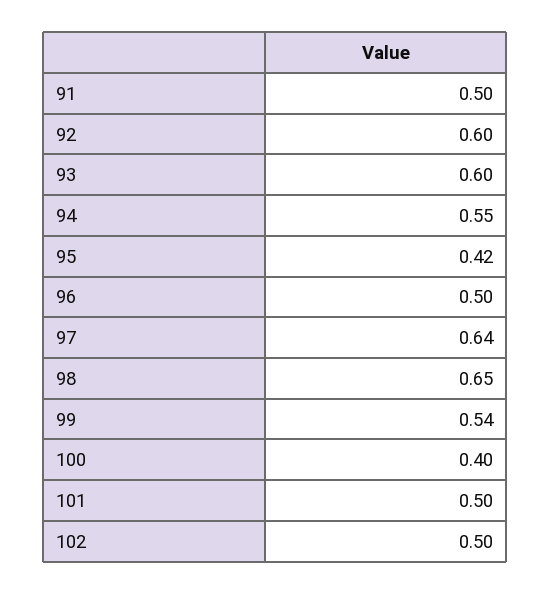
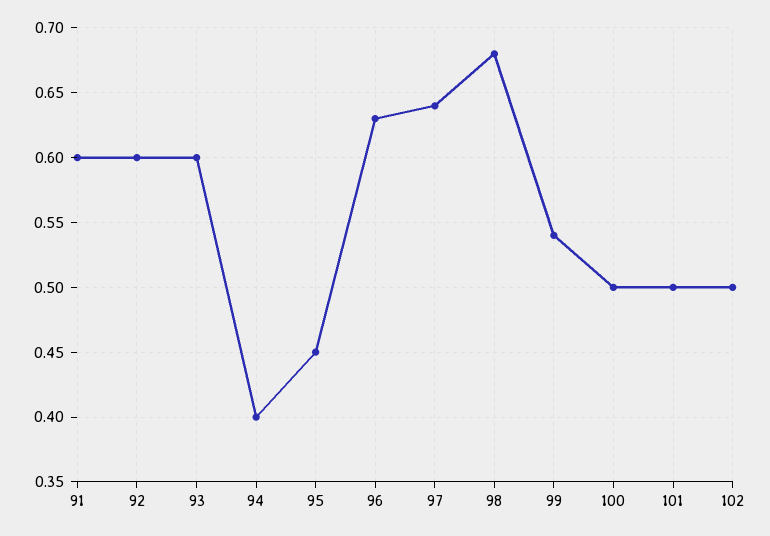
91: 0.5 -> 0.6
94: 0.55 -> 0.4
95: 0.42 -> 0.45
96: 0.5 -> 0.63
98: 0.65 -> 0.68
100: 0.4 -> 0.5

